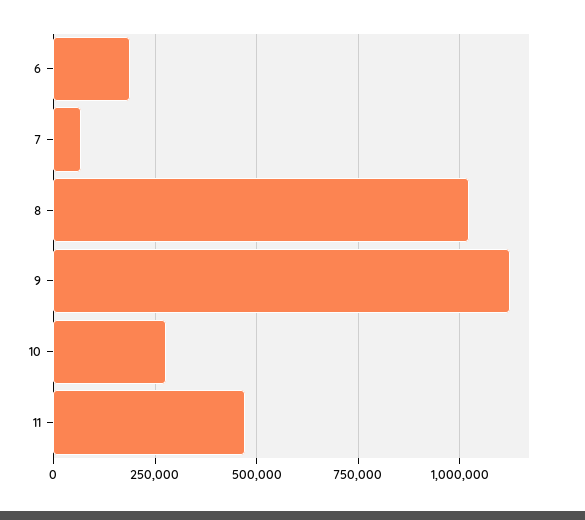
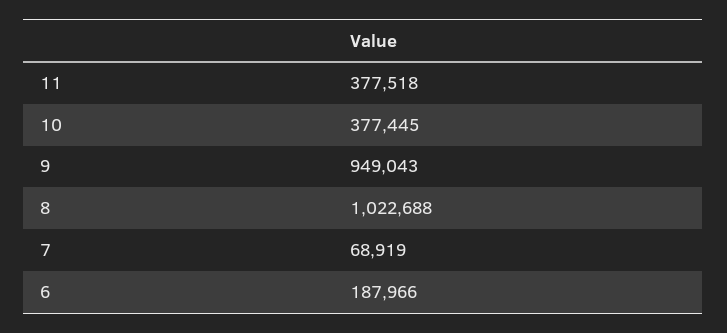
9: 1125000 -> 949043
10: 275000 -> 377445
11: 475000 -> 377518

